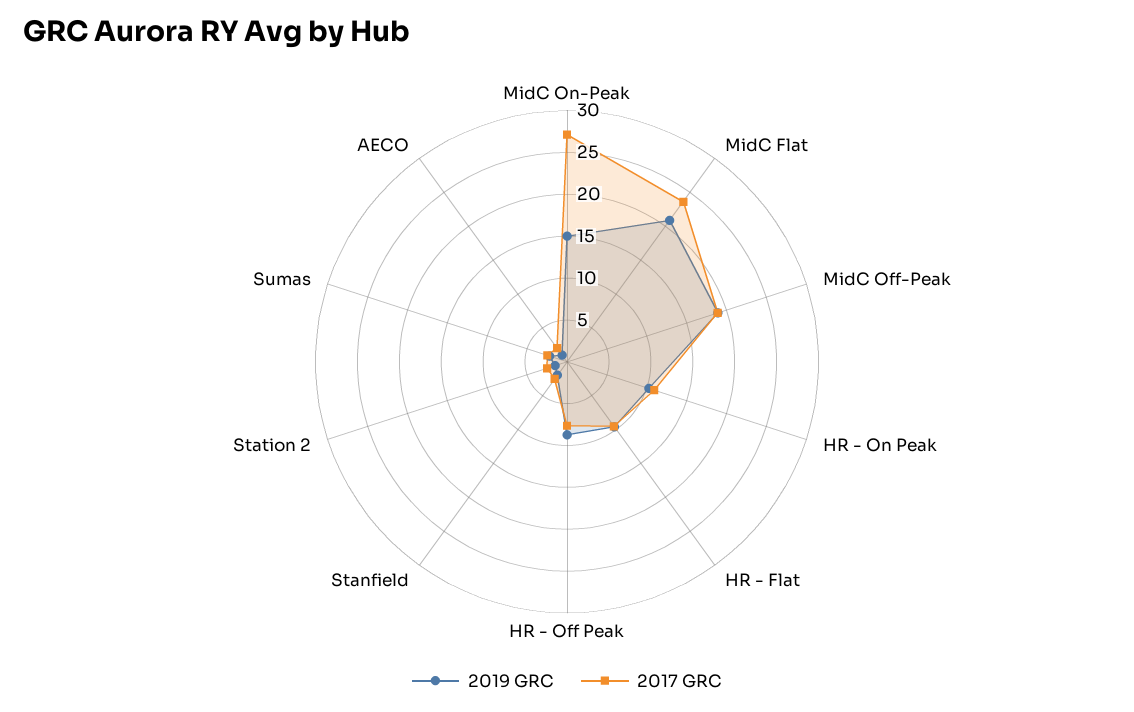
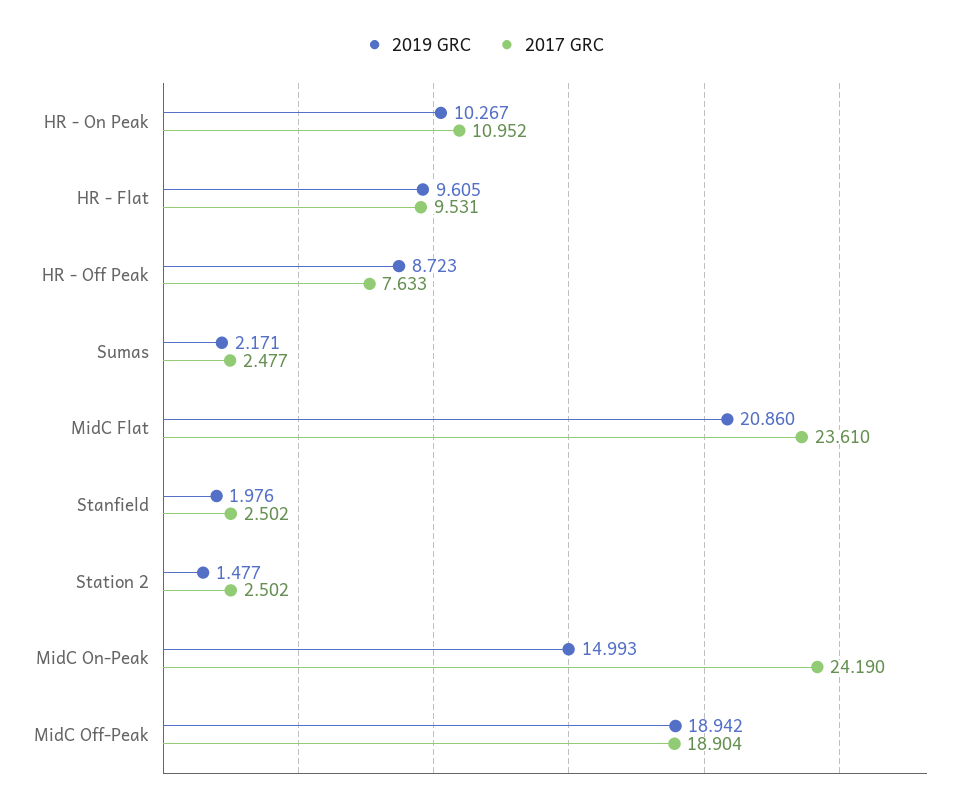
2017 GRC, MidC On-Peak: 27 -> 24.19
2019 GRC, AECO: 1 -> none
2017 GRC, AECO: 2 -> none

